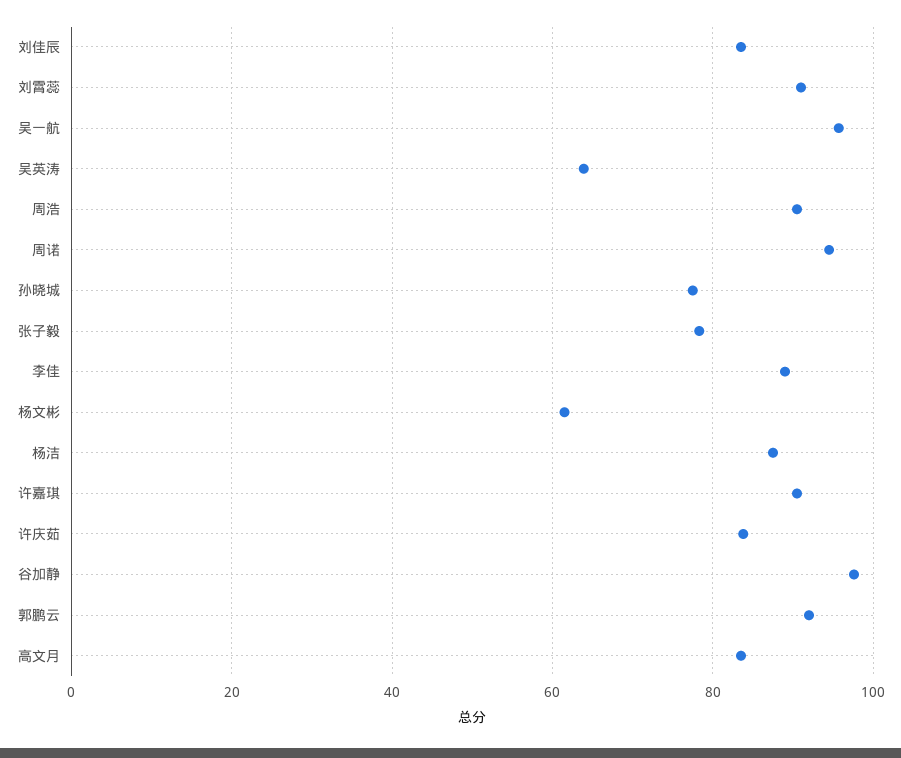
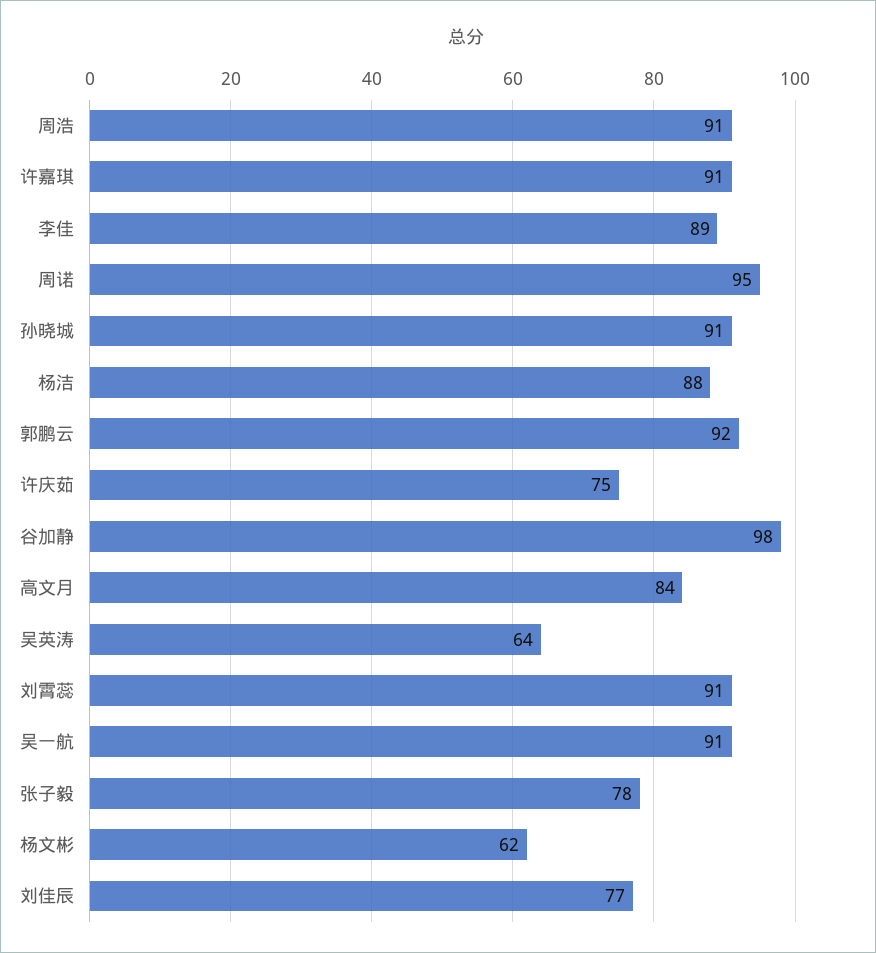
刘佳辰: 84 -> 77
吴一航: 96 -> 91
孙晓城: 78 -> 91
许庆茹: 84 -> 75

